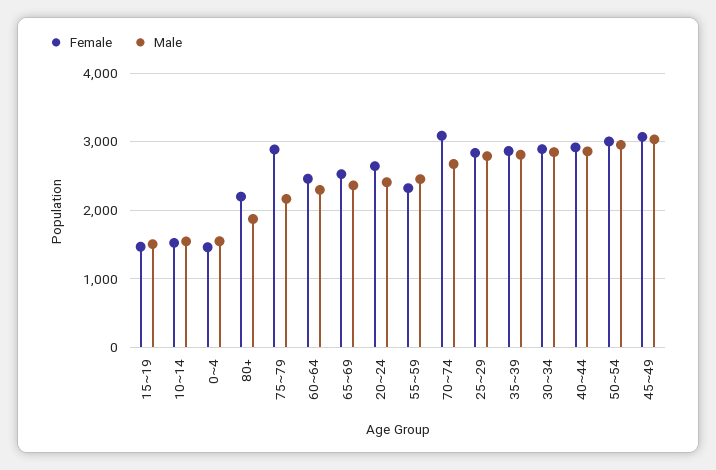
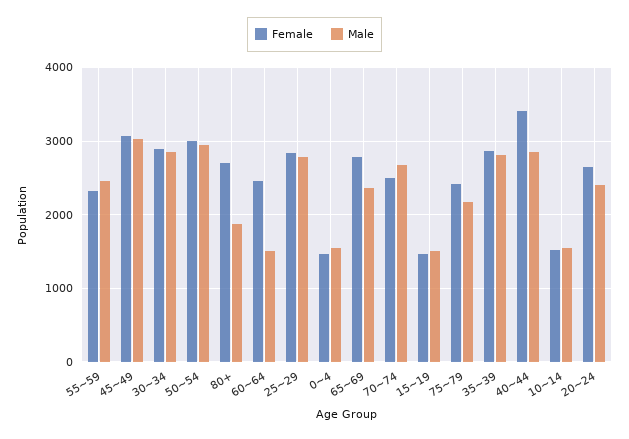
Female, 80+: 2200 -> 2700
Female, 75~79: 2900 -> 2400
Male, 60~64: 2300 -> 1500
Female, 65~69: 2500 -> 2800
Female, 70~74: 3100 -> 2500
Female, 40~44: 2900 -> 3400

